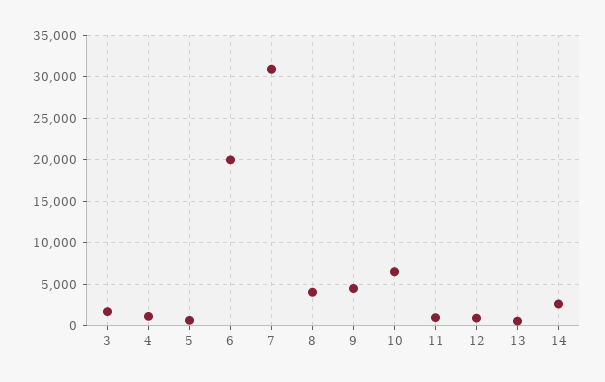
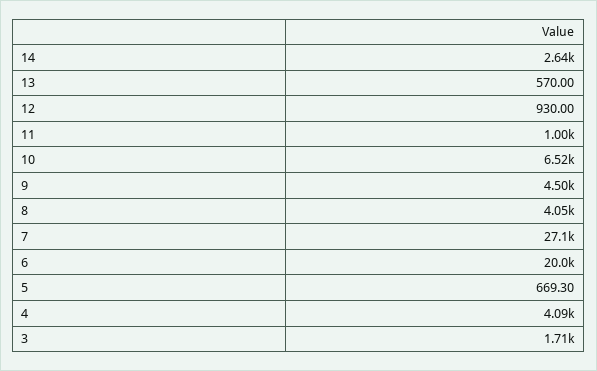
4: 1000 -> 4090
7: 31000 -> 27100

